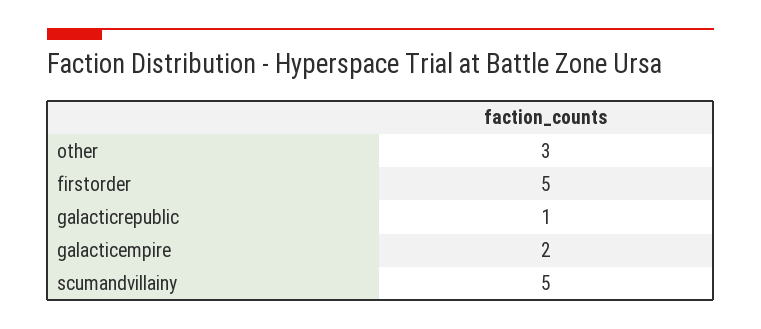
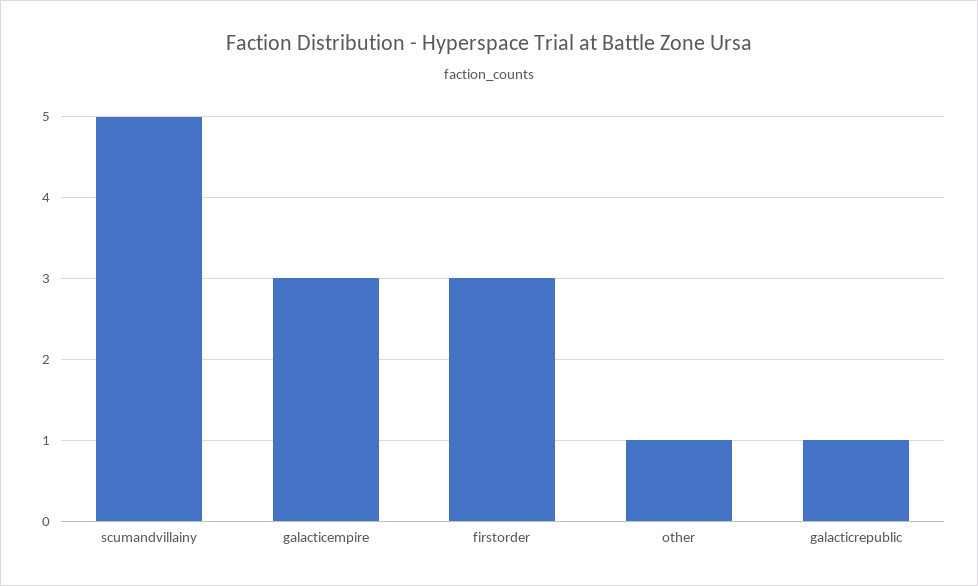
other: 3 -> 1
firstorder: 5 -> 3
galacticempire: 2 -> 3

